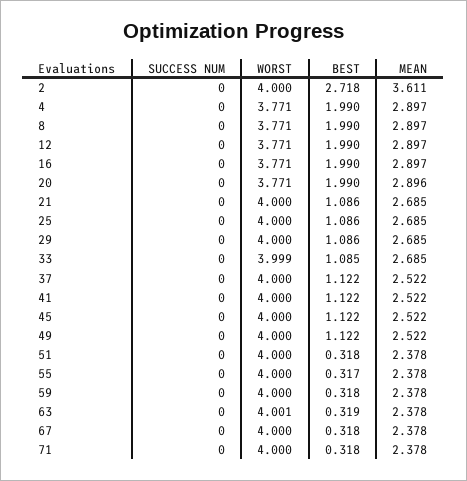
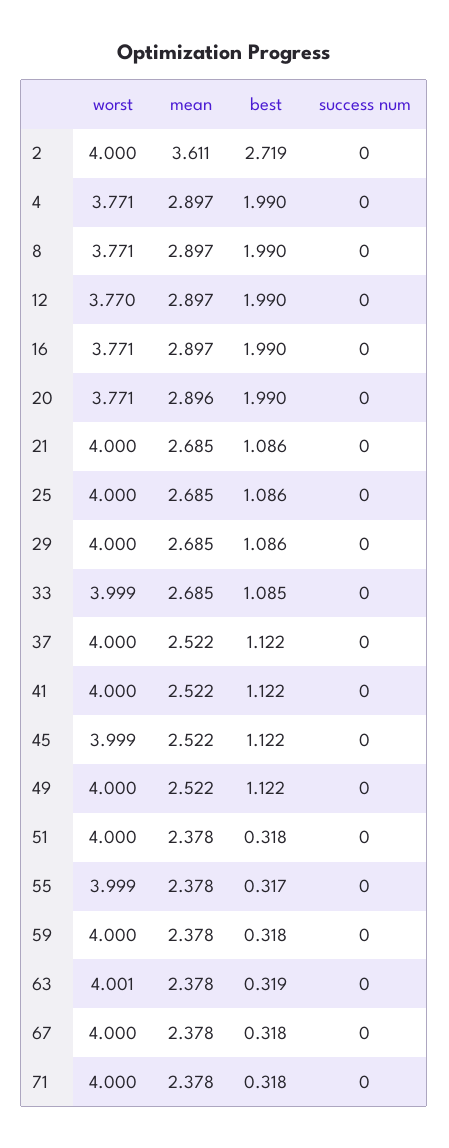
BEST, 2: 2.718 -> 2.719
WORST, 12: 3.771 -> 3.77
WORST, 45: 4 -> 3.999
WORST, 55: 4 -> 3.999

